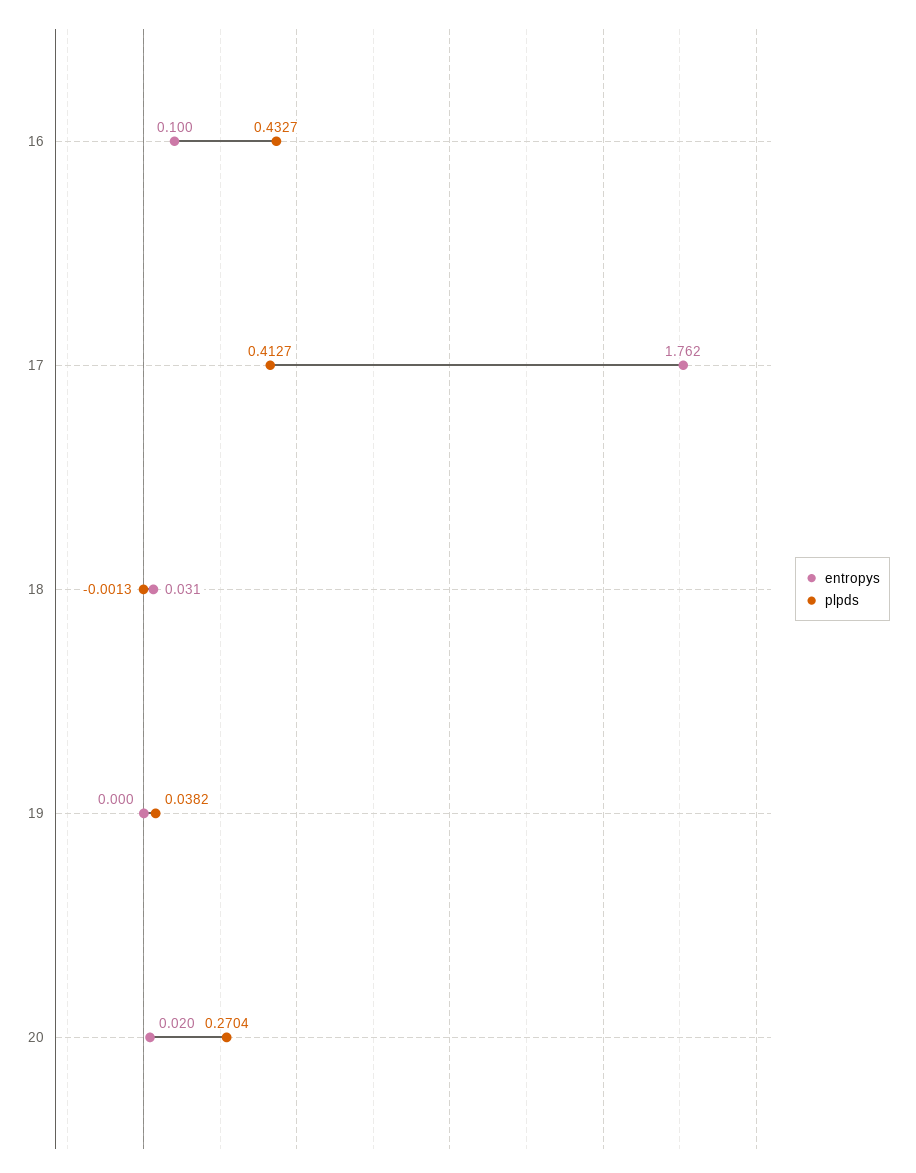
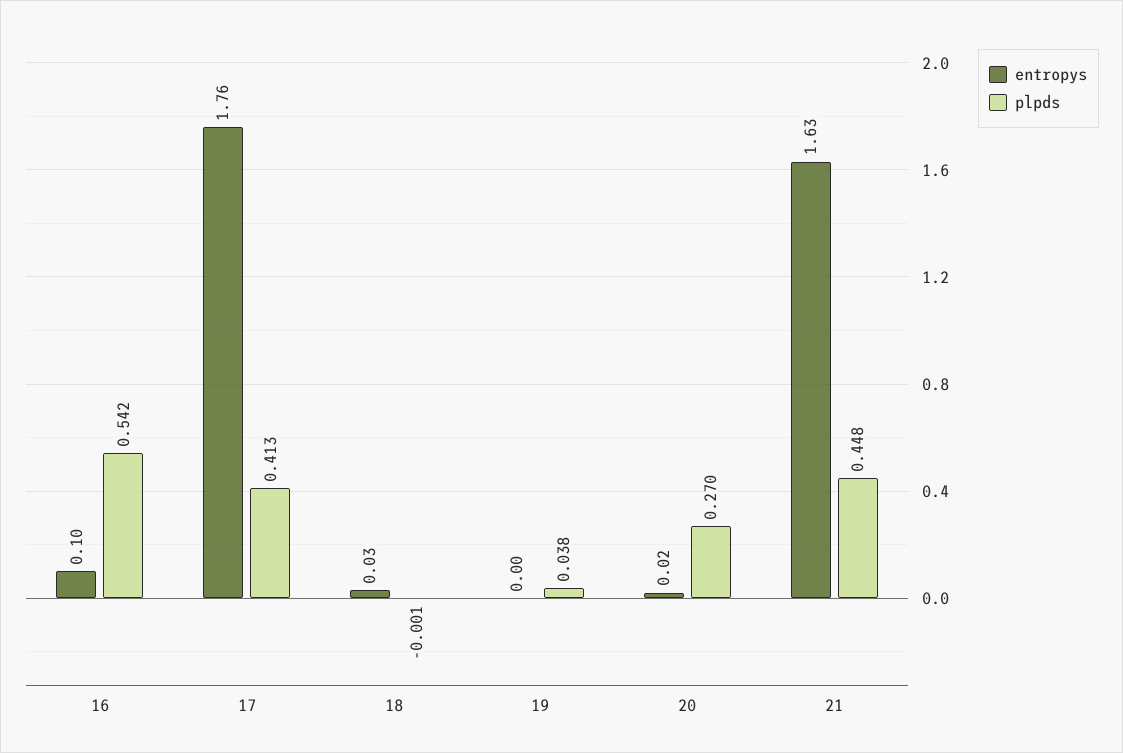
plpds, 16: 0.4327 -> 0.542
entropys, 21: none -> 1.63
plpds, 21: none -> 0.448

